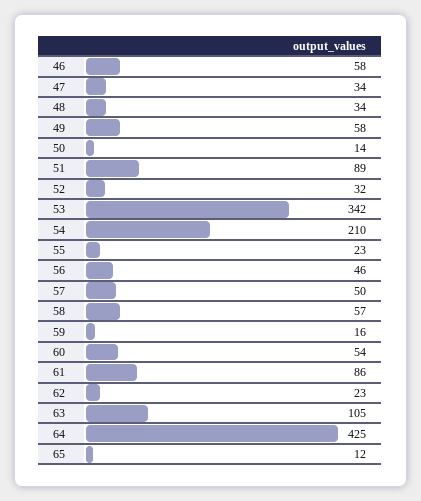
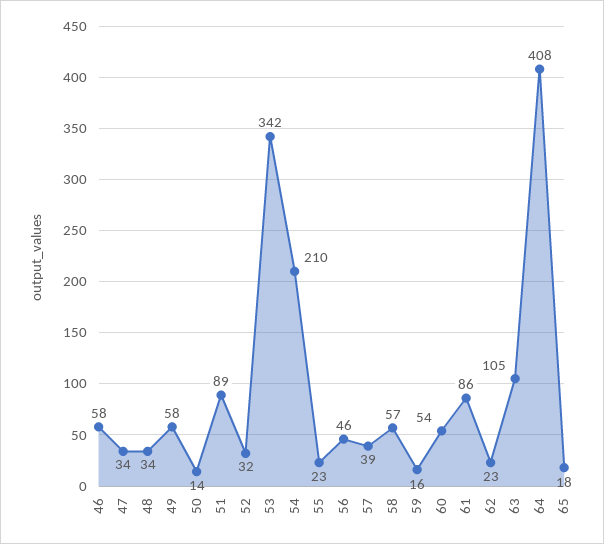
57: 50 -> 39
64: 425 -> 408
65: 12 -> 18

